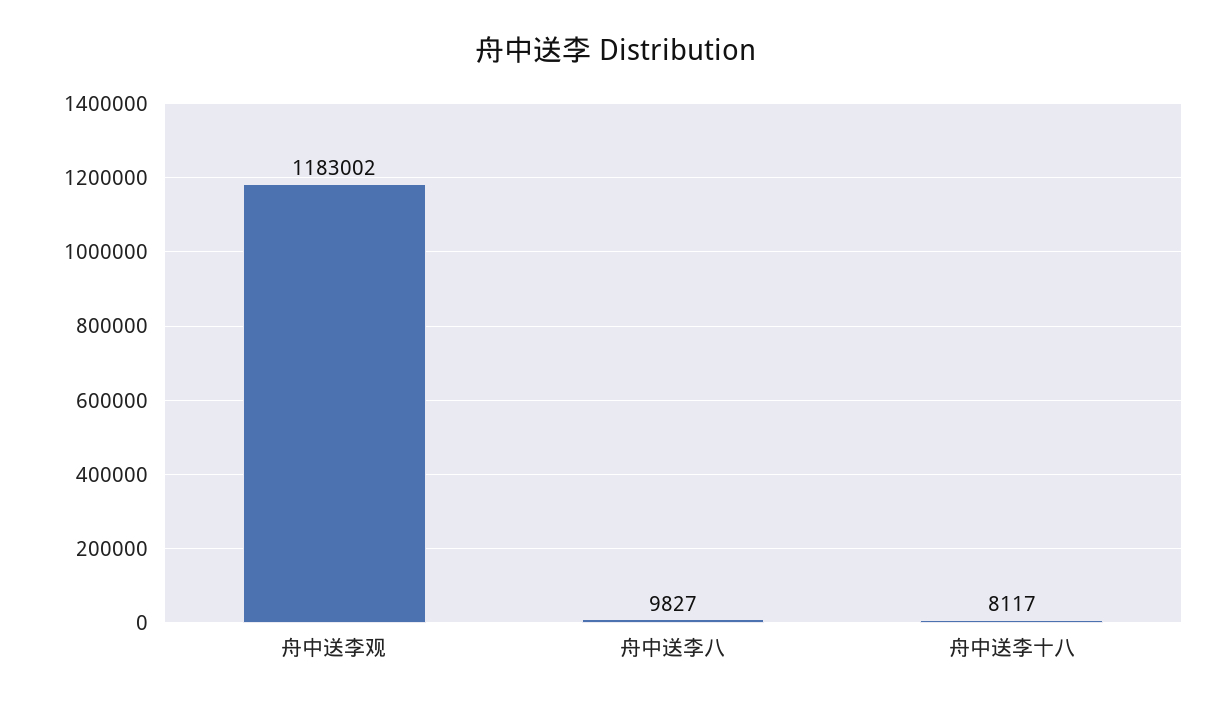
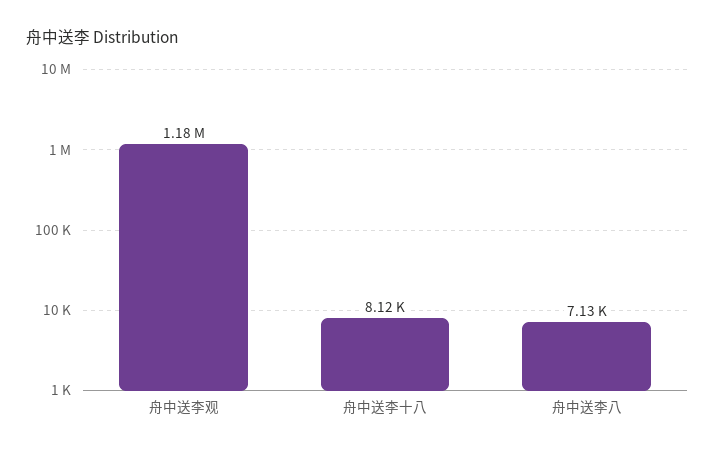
舟中送李八: 9827 -> 7130

